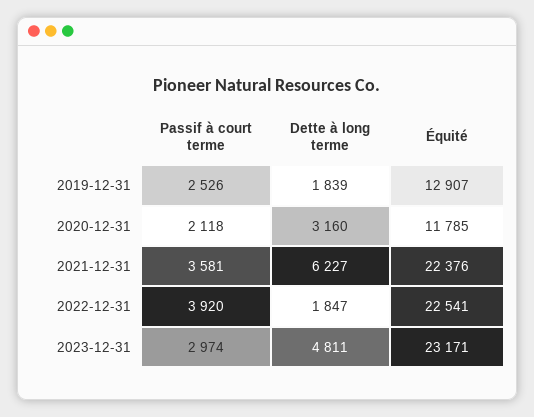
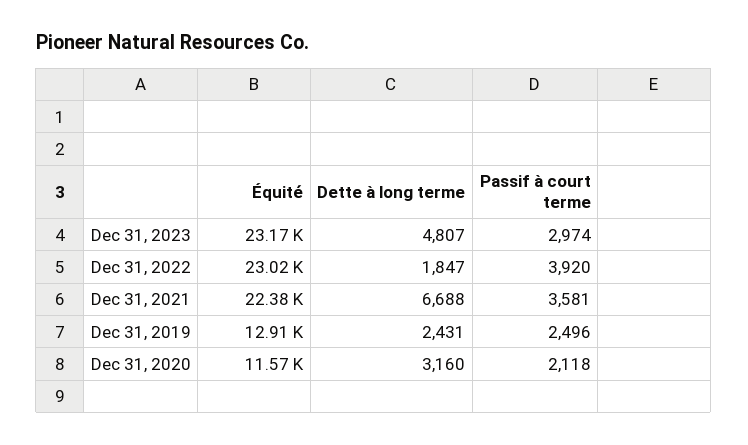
Passif à court terme, 2019-12-31: 2526 -> 2496
Dette à long terme, 2019-12-31: 1839 -> 2431
Équité, 2020-12-31: 11785 -> 11570
Dette à long terme, 2021-12-31: 6227 -> 6688
Équité, 2022-12-31: 22541 -> 23020
Dette à long terme, 2023-12-31: 4811 -> 4807

